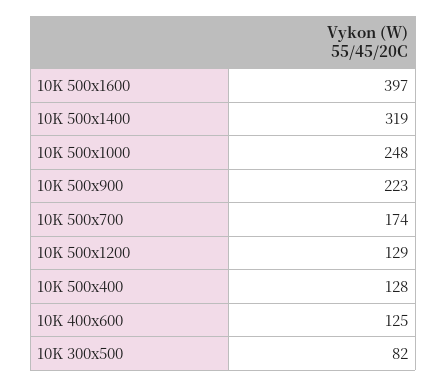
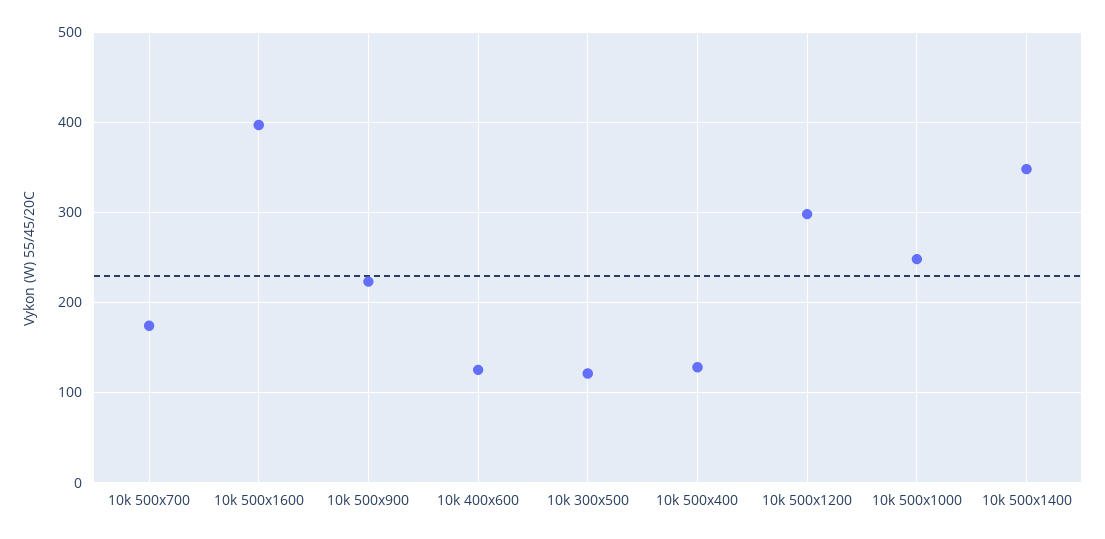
10K 500x1400: 319 -> 350
10K 500x1200: 129 -> 300
10K 300x500: 82 -> 120

